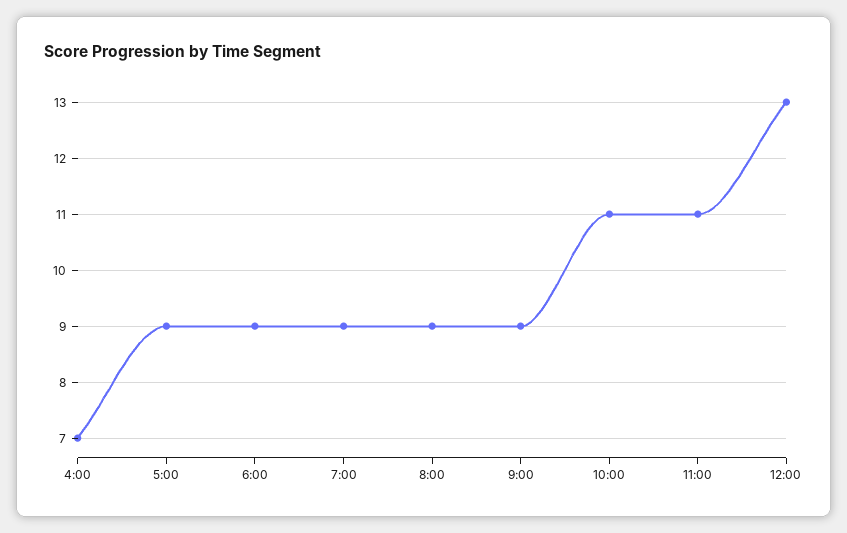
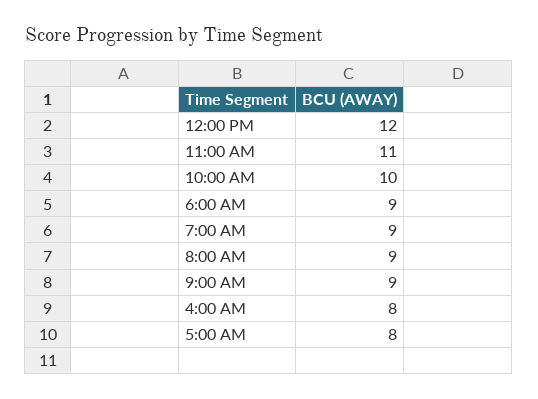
4:00: 7 -> 8
5:00: 9 -> 8
10:00: 11 -> 10
12:00: 13 -> 12

